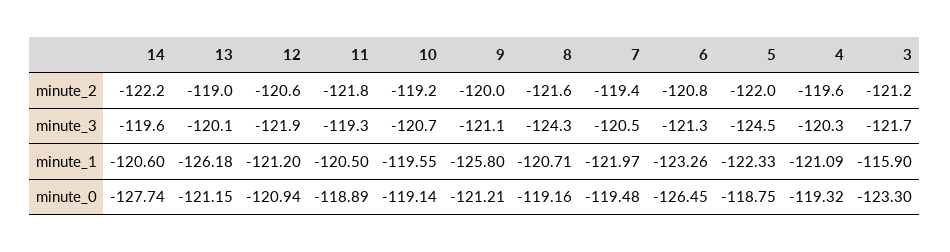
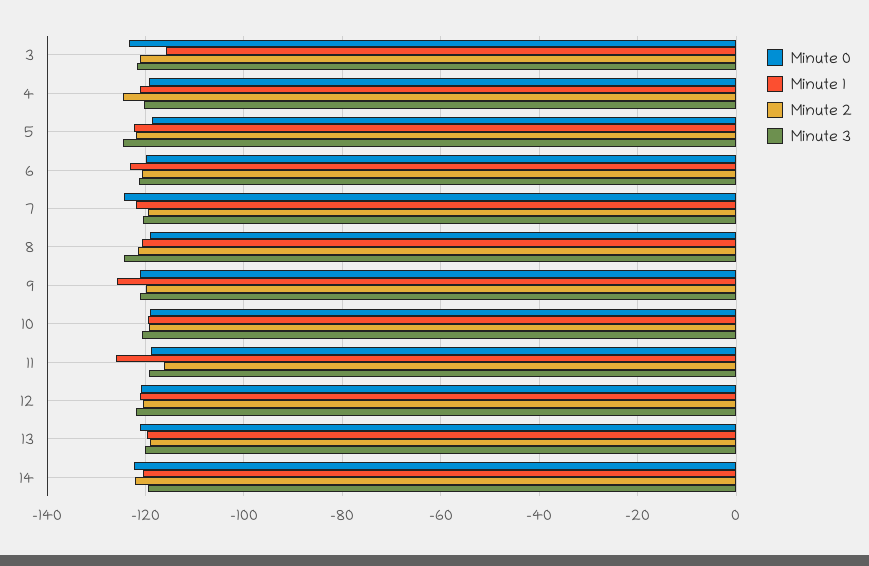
minute_2, 11: -121.8 -> -116
minute_2, 4: -119.6 -> -124
minute_1, 13: -126.18 -> -120
minute_1, 11: -120.5 -> -126
minute_0, 14: -127.74 -> -122
minute_0, 7: -119.48 -> -124
minute_0, 6: -126.45 -> -120

